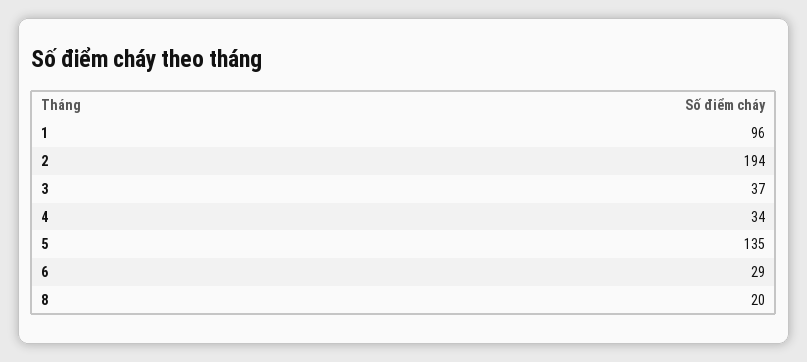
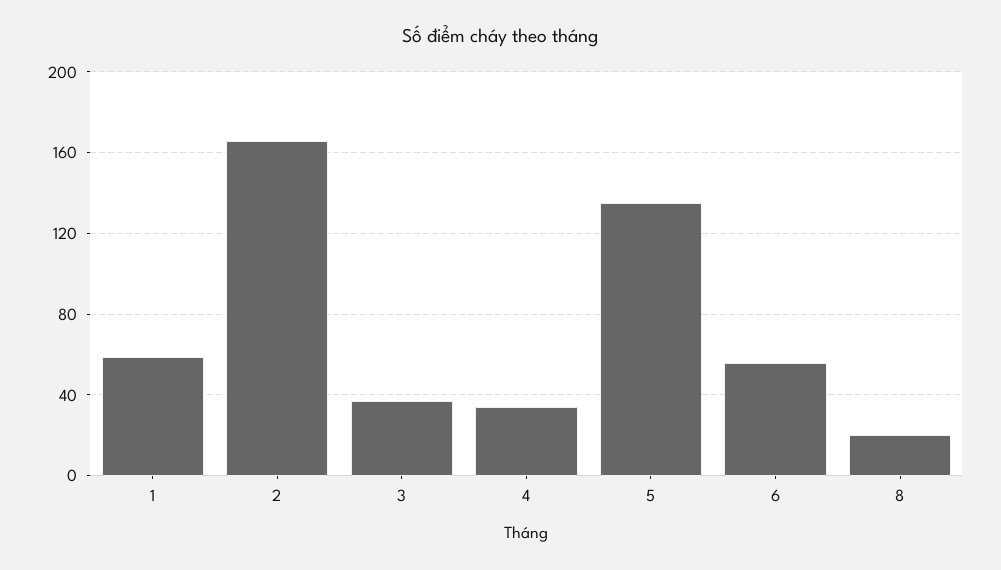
1: 96 -> 60
2: 194 -> 165
6: 29 -> 55

